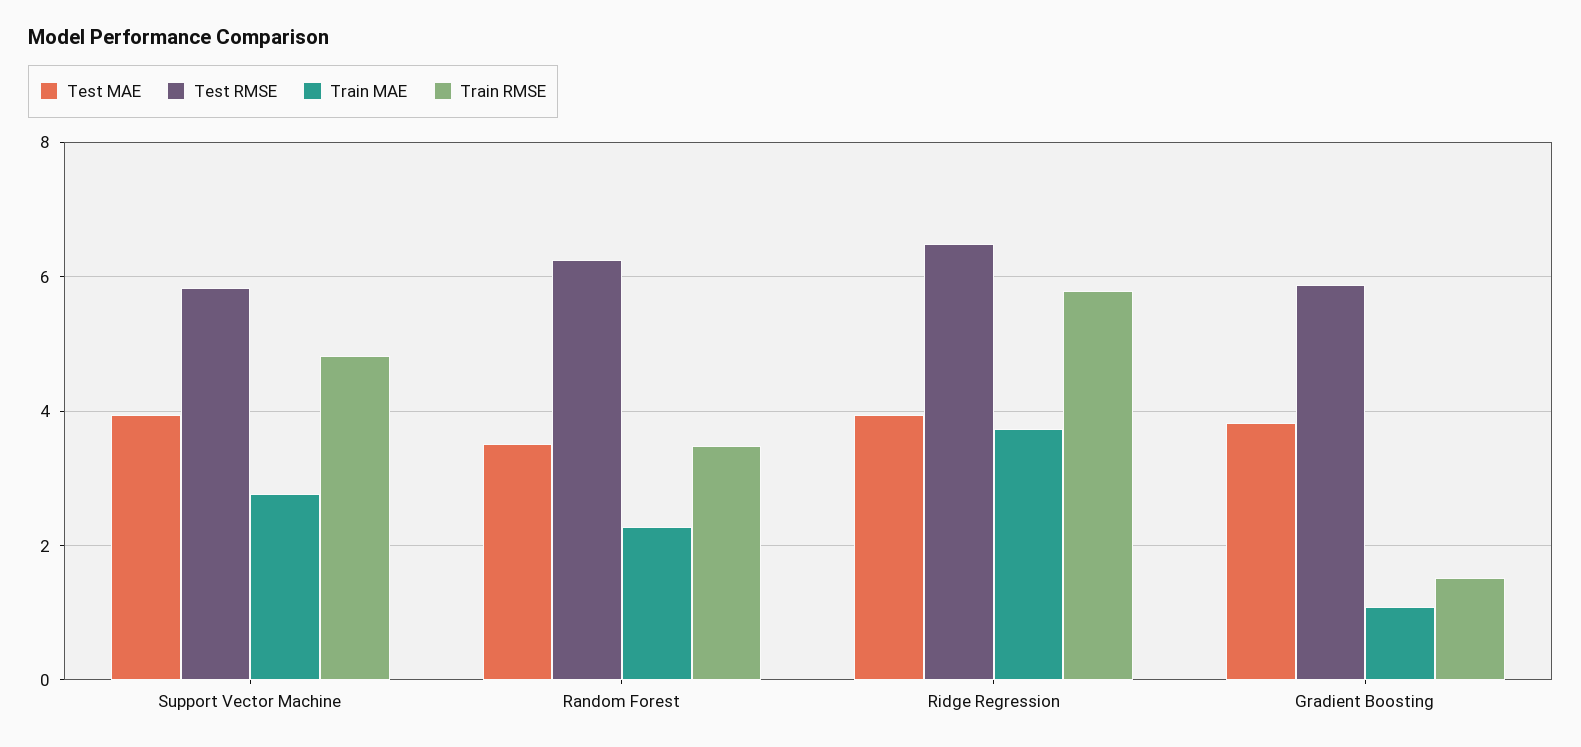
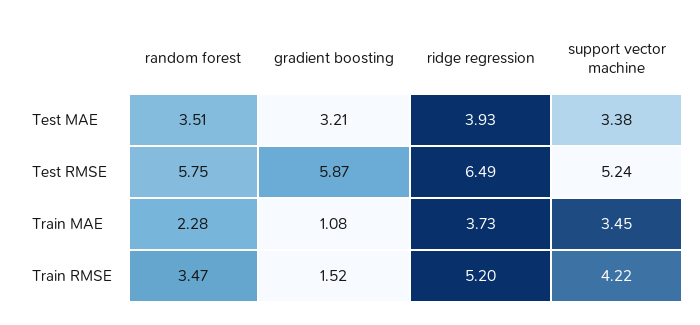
Test MAE, Support Vector Machine: 4 -> 3.38
Test RMSE, Support Vector Machine: 5.8 -> 5.24
Train MAE, Support Vector Machine: 2.8 -> 3.45
Train RMSE, Support Vector Machine: 4.8 -> 4.22
Test RMSE, Random Forest: 6.2 -> 5.75
Train RMSE, Ridge Regression: 5.8 -> 5.2
Test MAE, Gradient Boosting: 3.8 -> 3.21

